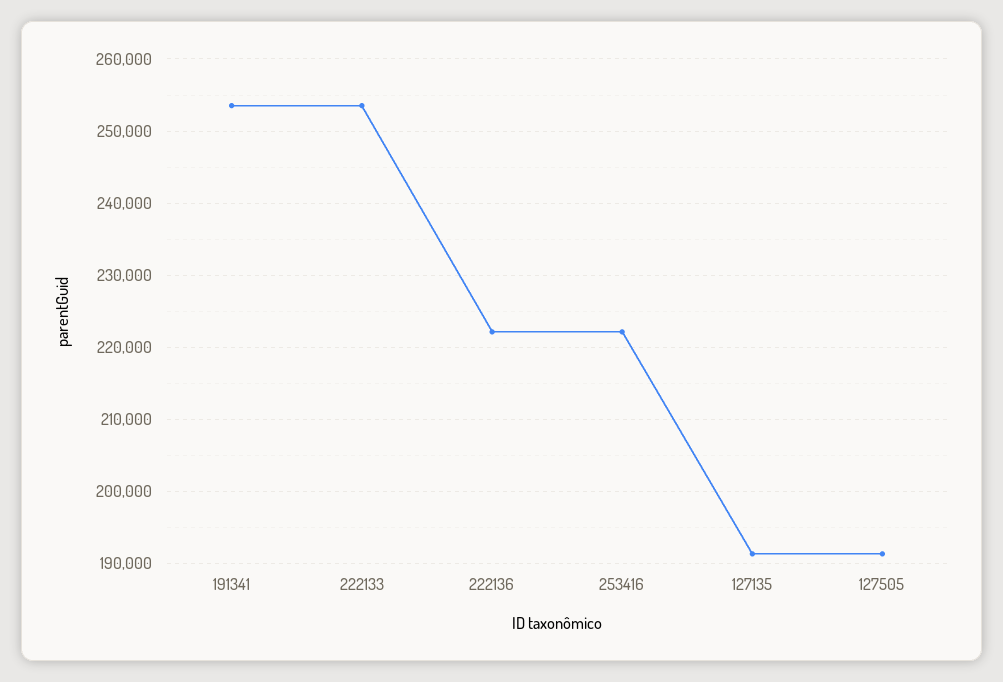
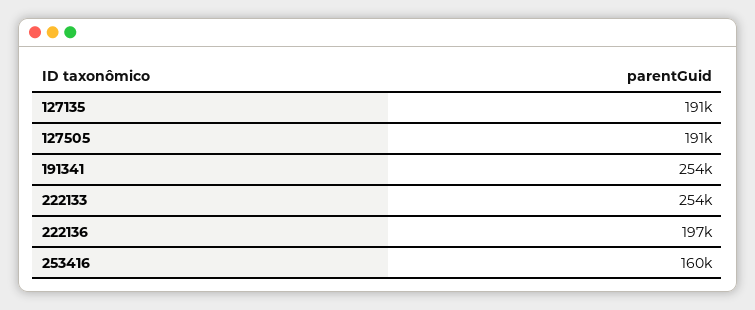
222136: 222000 -> 197000
253416: 222000 -> 160000

